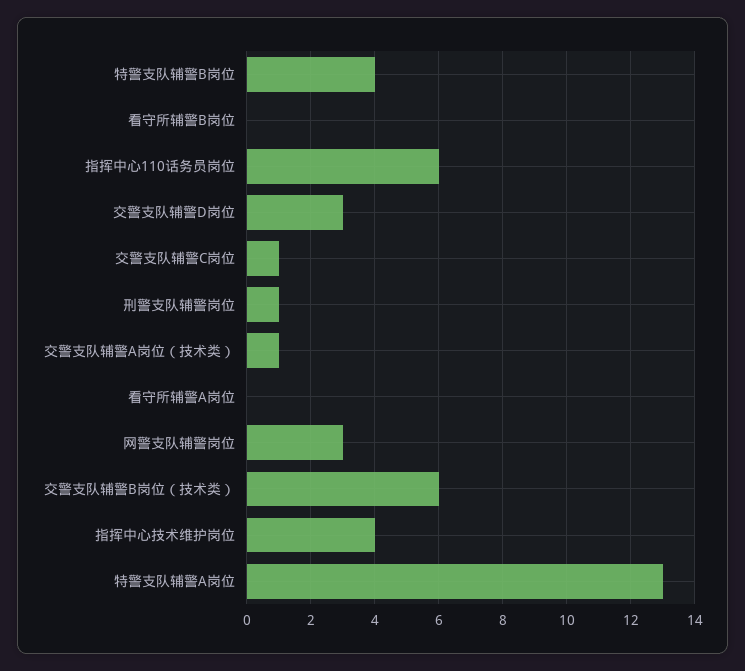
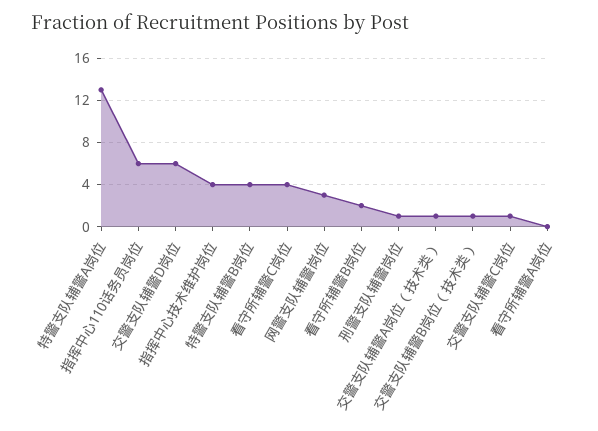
看守所辅警B岗位: 0 -> 2
交警支队辅警D岗位: 3 -> 6
交警支队辅警B岗位（技术类）: 6 -> 1
看守所辅警C岗位: none -> 4

